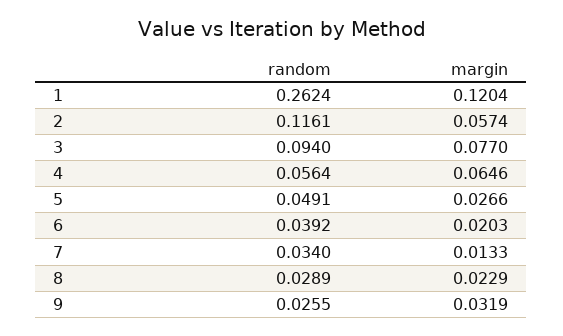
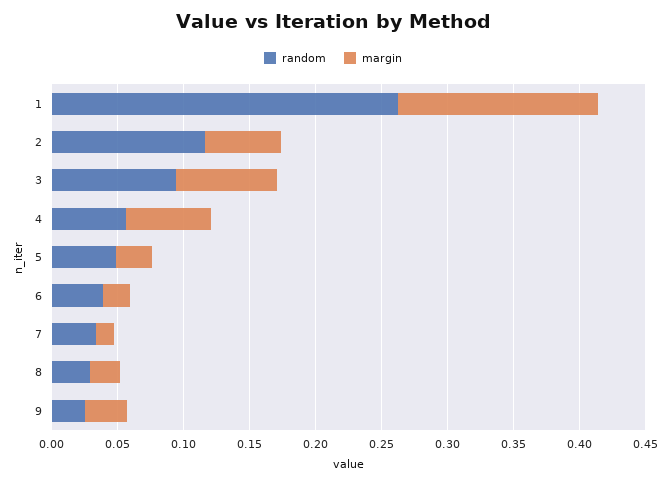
margin, 1: 0.1204 -> 0.15

